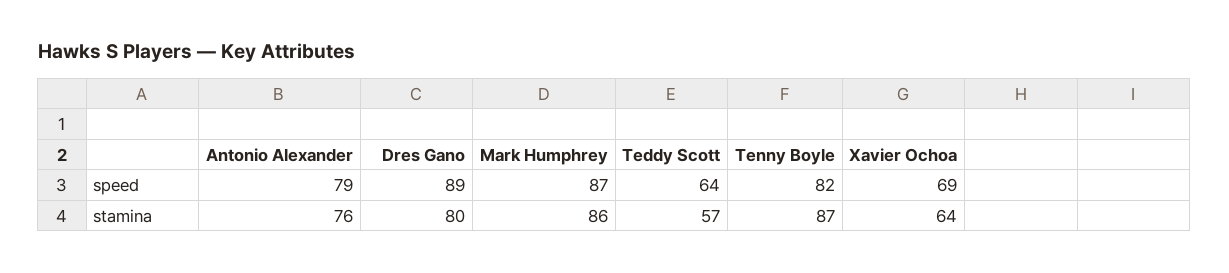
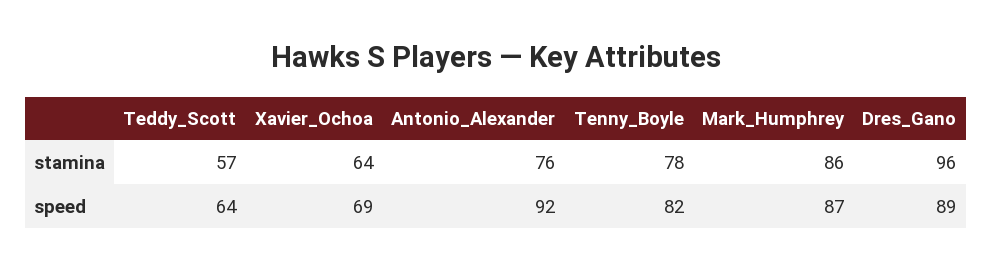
Antonio Alexander, speed: 79 -> 92
Dres Gano, stamina: 80 -> 96
Tenny Boyle, stamina: 87 -> 78

